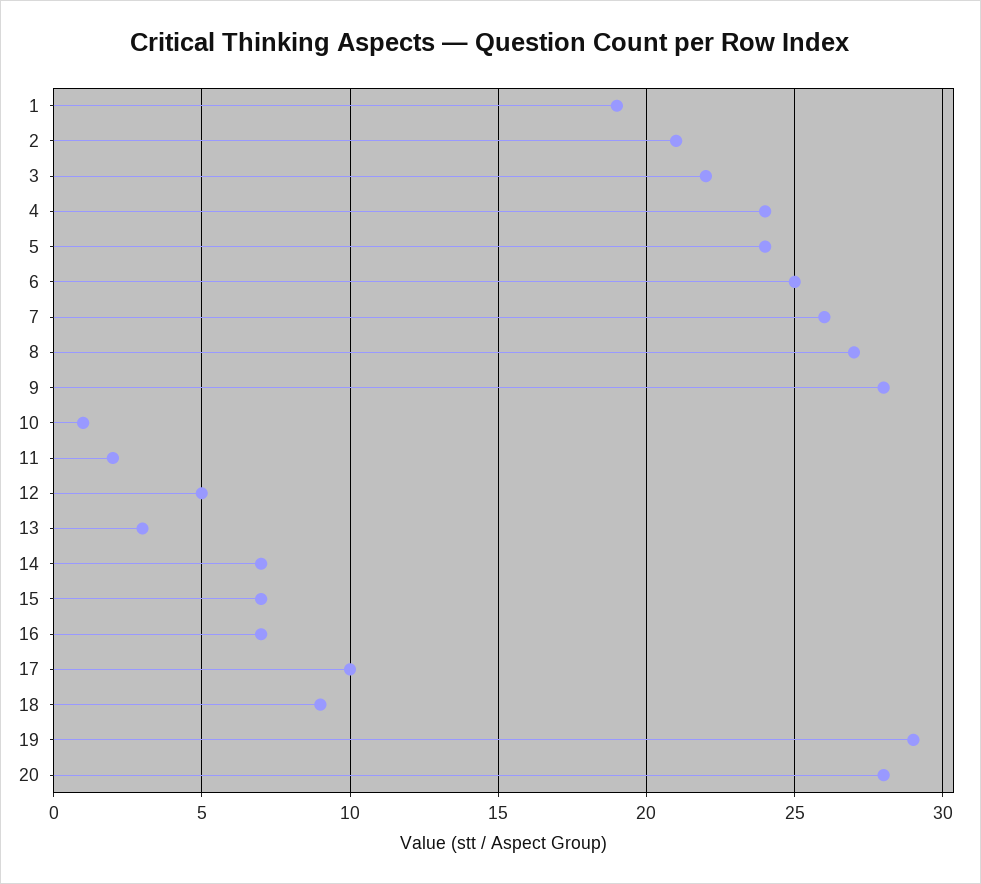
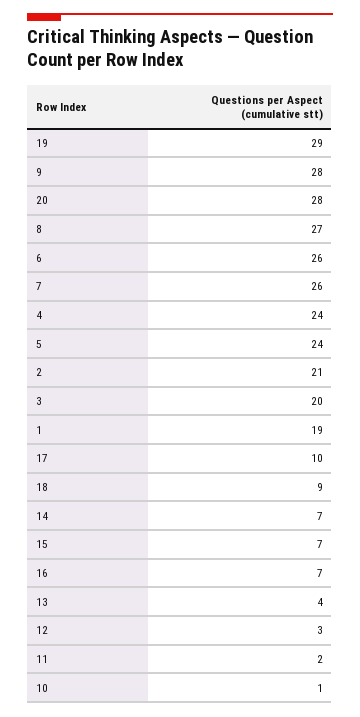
3: 22 -> 20
6: 25 -> 26
12: 5 -> 3
13: 3 -> 4

